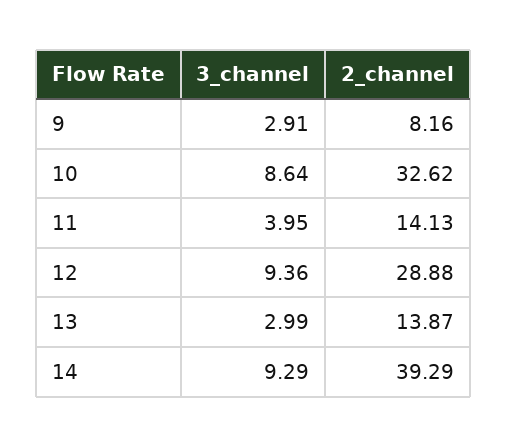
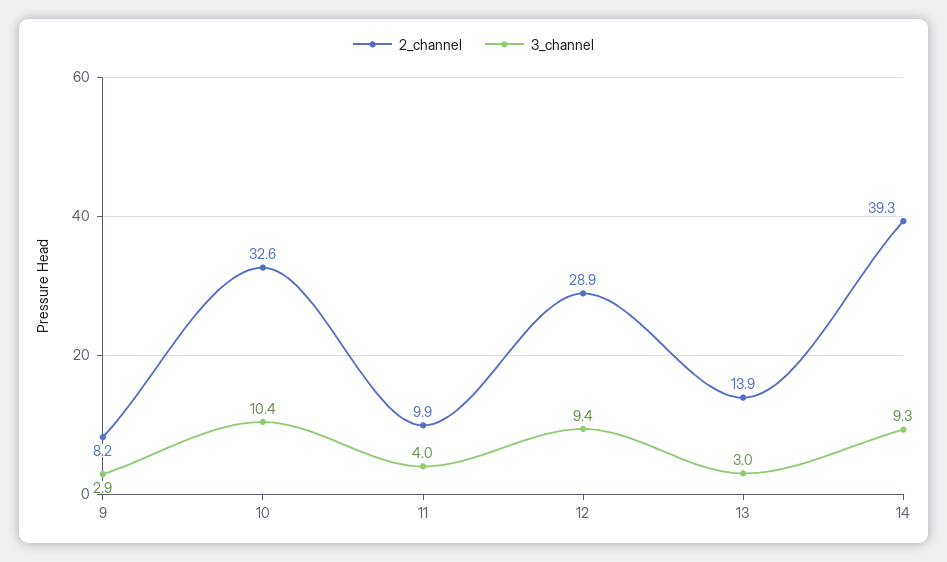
3_channel, 10: 8.64 -> 10.4
2_channel, 11: 14.13 -> 9.9

